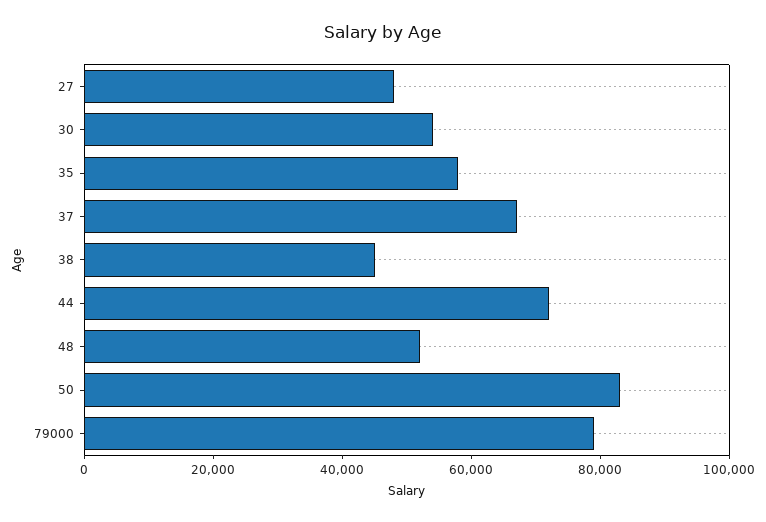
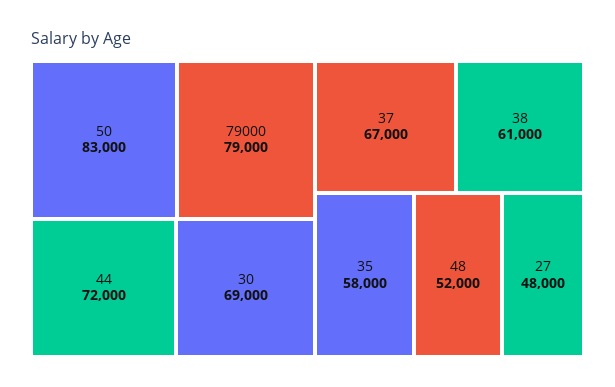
30: 55000 -> 69000
38: 45000 -> 61000

